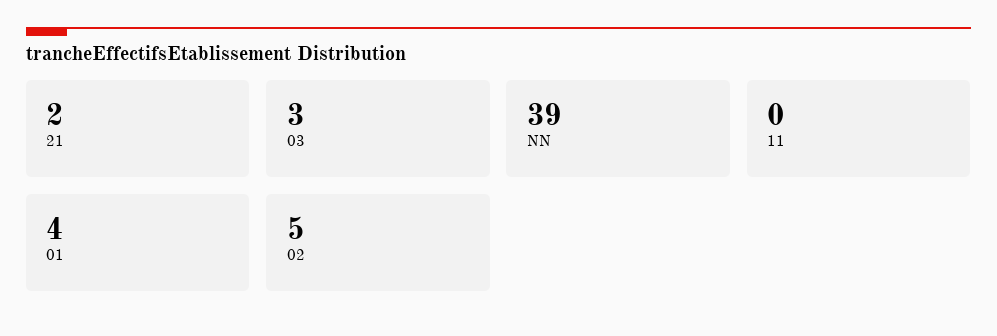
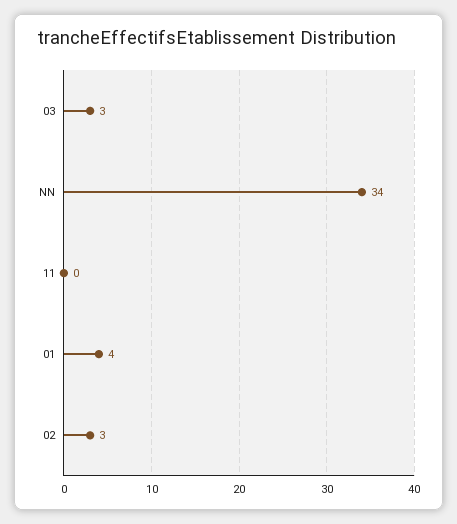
21: 2 -> none
NN: 39 -> 34
02: 5 -> 3

